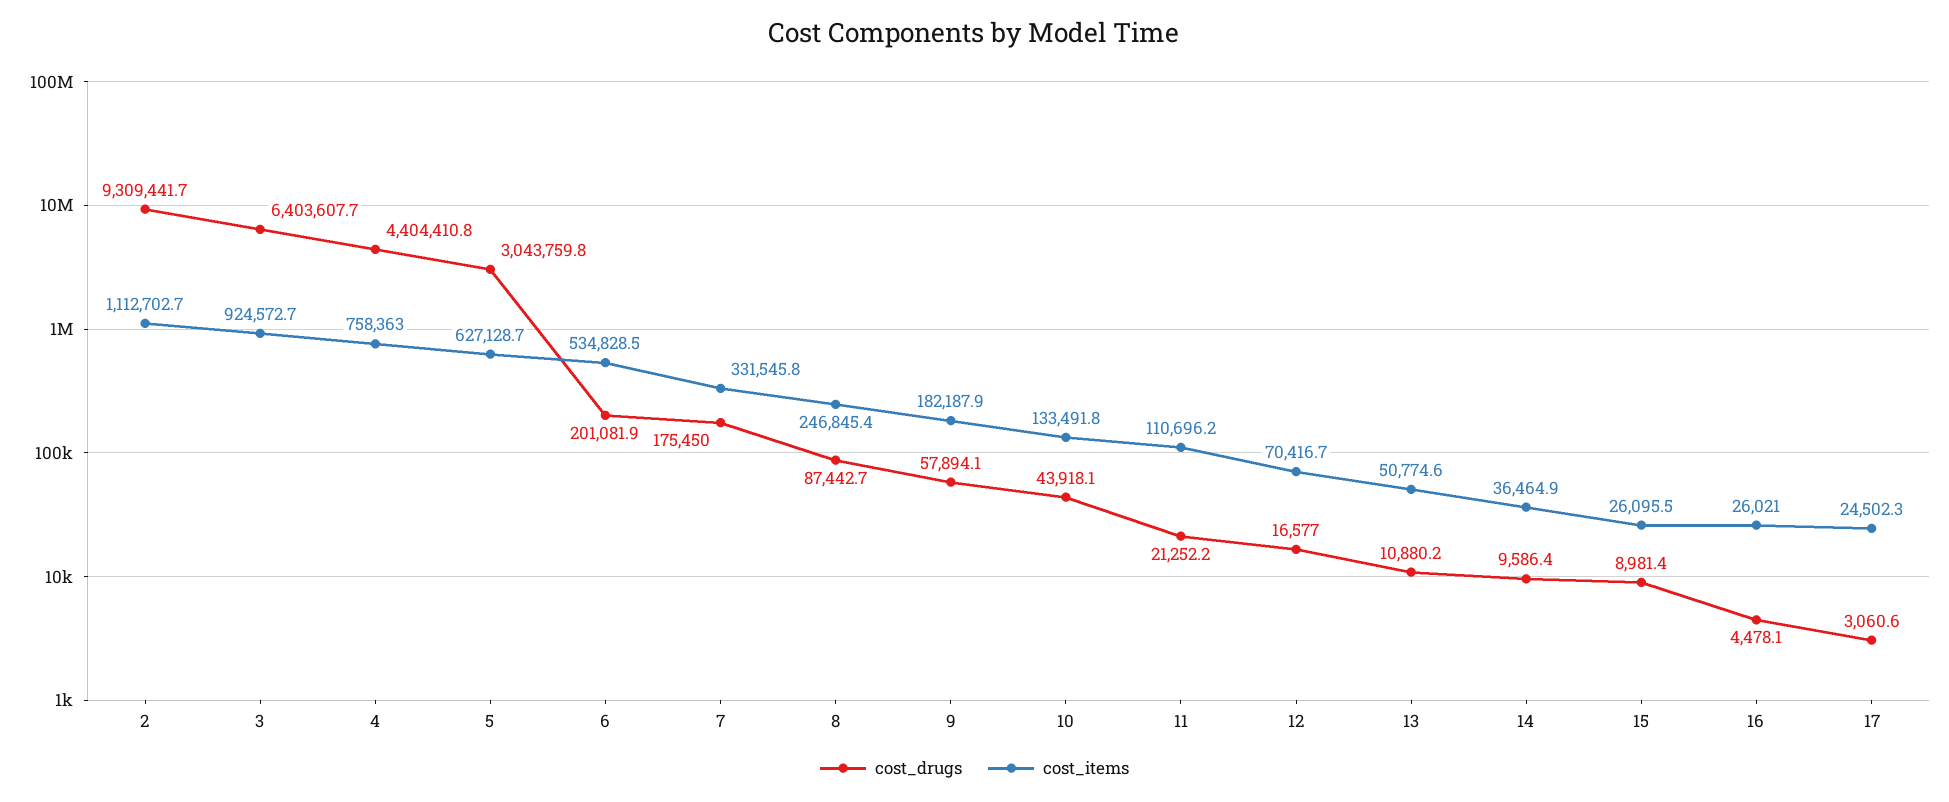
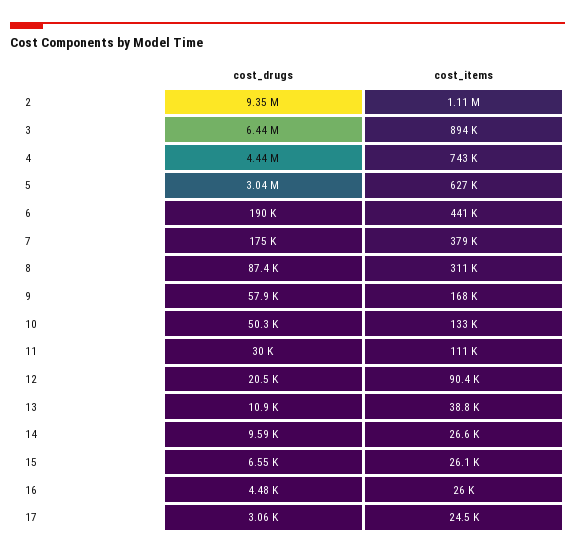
cost_drugs, 2: 9309441.7 -> 9350000
cost_drugs, 3: 6403607.7 -> 6440000
cost_items, 3: 924572.7 -> 894000
cost_drugs, 4: 4404410.8 -> 4440000
cost_items, 4: 758363 -> 743000
cost_drugs, 6: 201081.9 -> 190000
cost_items, 6: 534828.5 -> 441000
cost_items, 7: 331545.8 -> 379000
cost_items, 8: 246845.4 -> 311000
cost_items, 9: 182187.9 -> 168000
cost_drugs, 10: 43918.1 -> 50300
cost_drugs, 11: 21252.2 -> 30000
cost_drugs, 12: 16577 -> 20500
cost_items, 12: 70416.7 -> 90400
cost_items, 13: 50774.6 -> 38800
cost_items, 14: 36464.9 -> 26600
cost_drugs, 15: 8981.4 -> 6550

